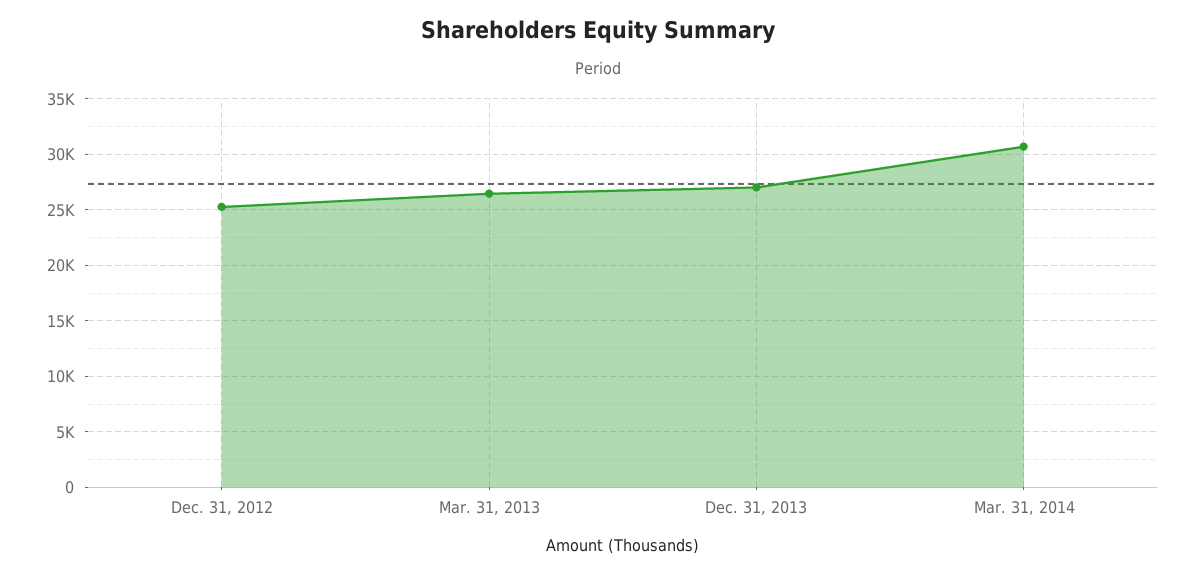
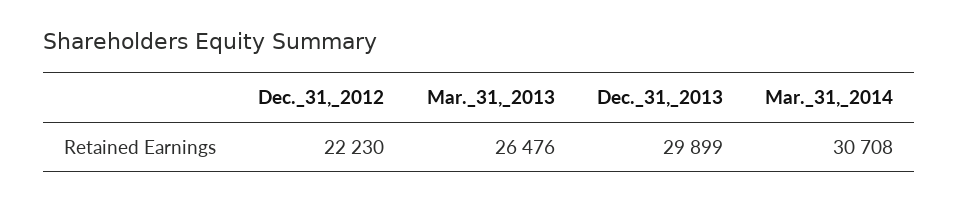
Dec. 31, 2012: 25000 -> 22230
Dec. 31, 2013: 27000 -> 29899

